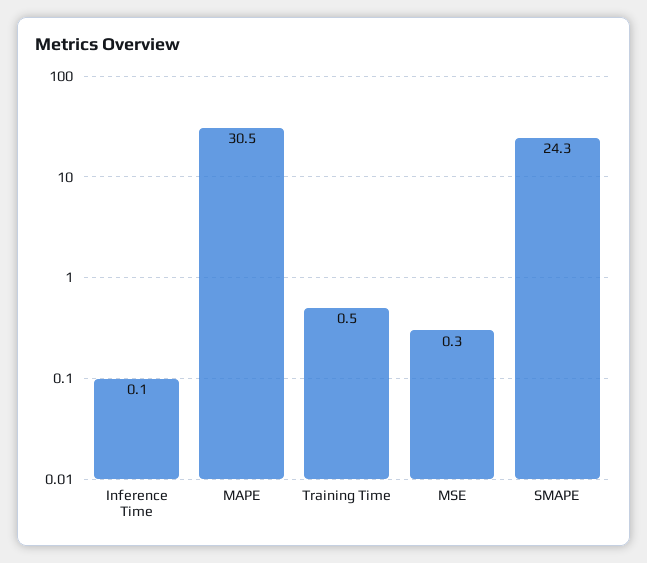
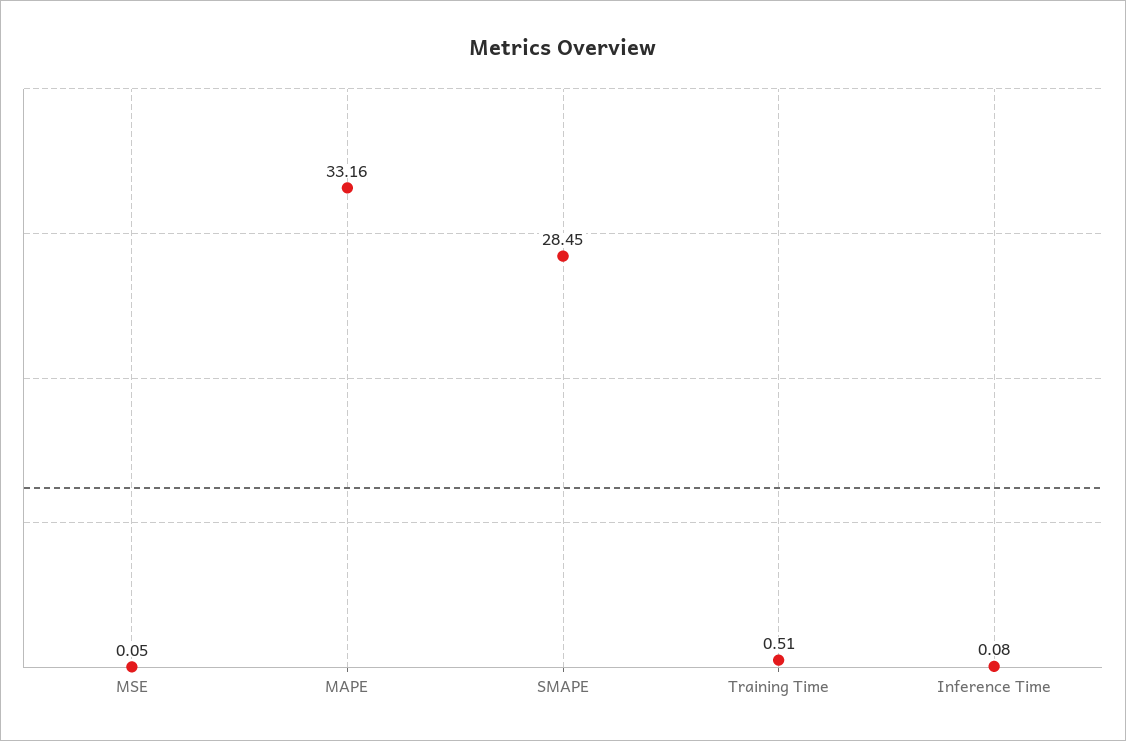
MAPE: 30.5 -> 33.16
MSE: 0.3 -> 0.05
SMAPE: 24.3 -> 28.45

